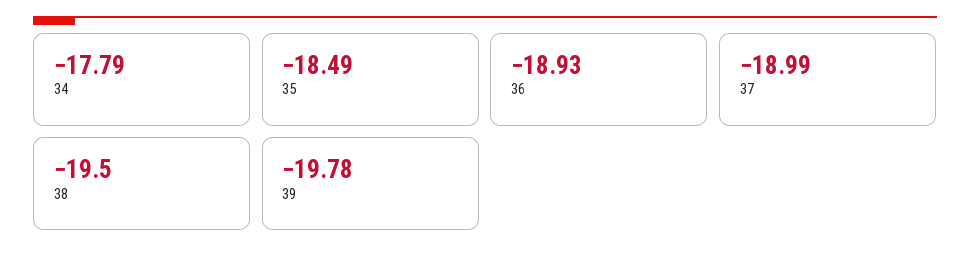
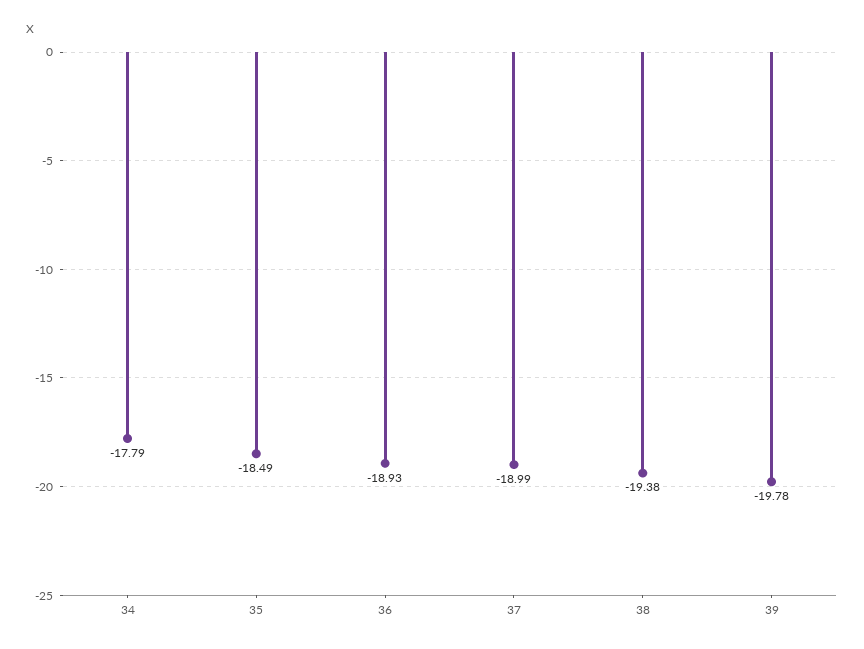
38: -19.5 -> -19.38

